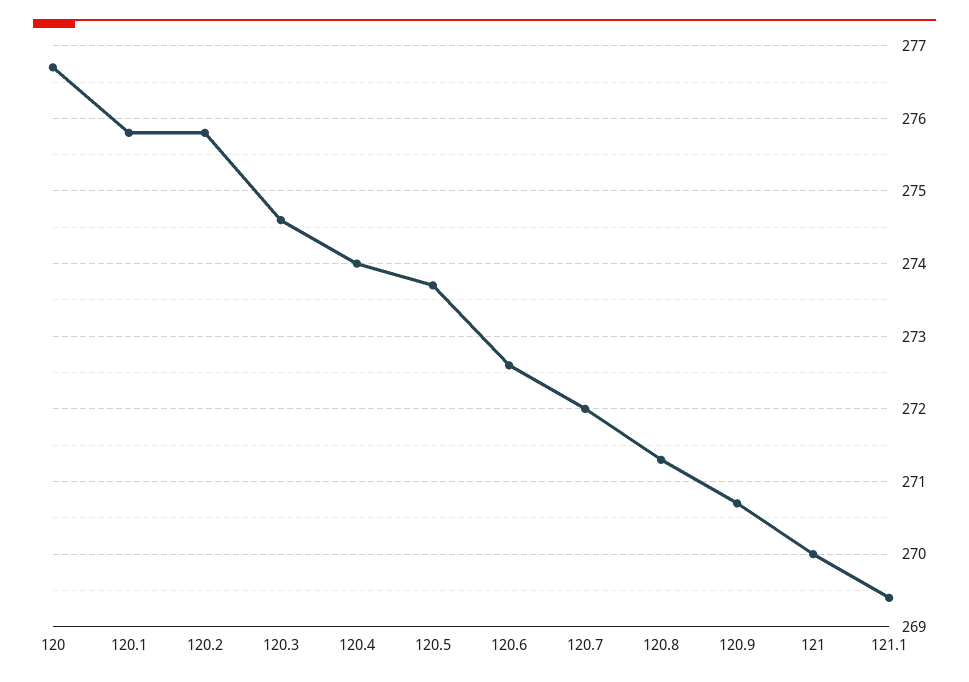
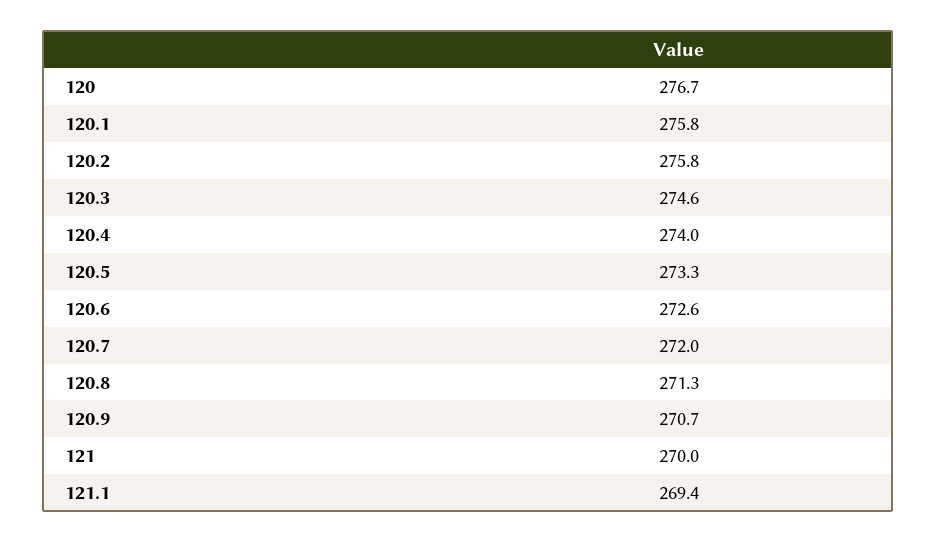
120.5: 273.7 -> 273.3

